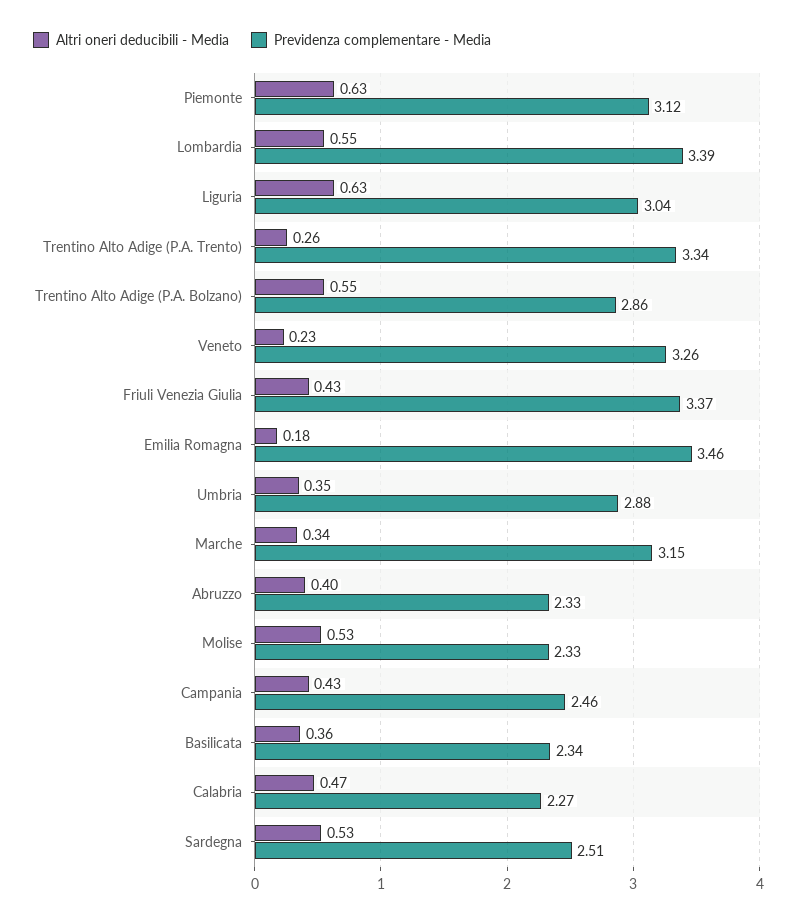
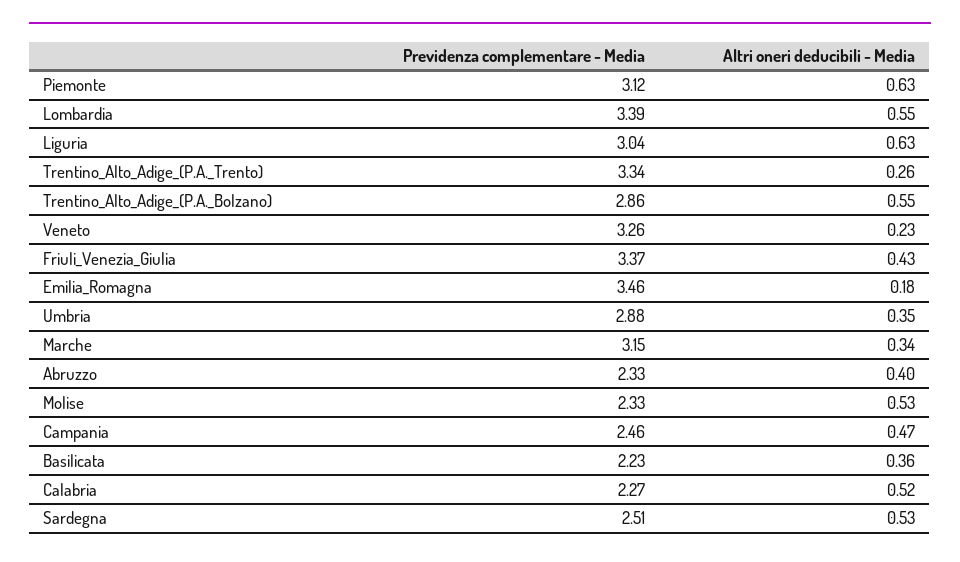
Altri oneri deducibili - Media, Campania: 0.43 -> 0.47
Previdenza complementare - Media, Basilicata: 2.34 -> 2.23
Altri oneri deducibili - Media, Calabria: 0.47 -> 0.52

